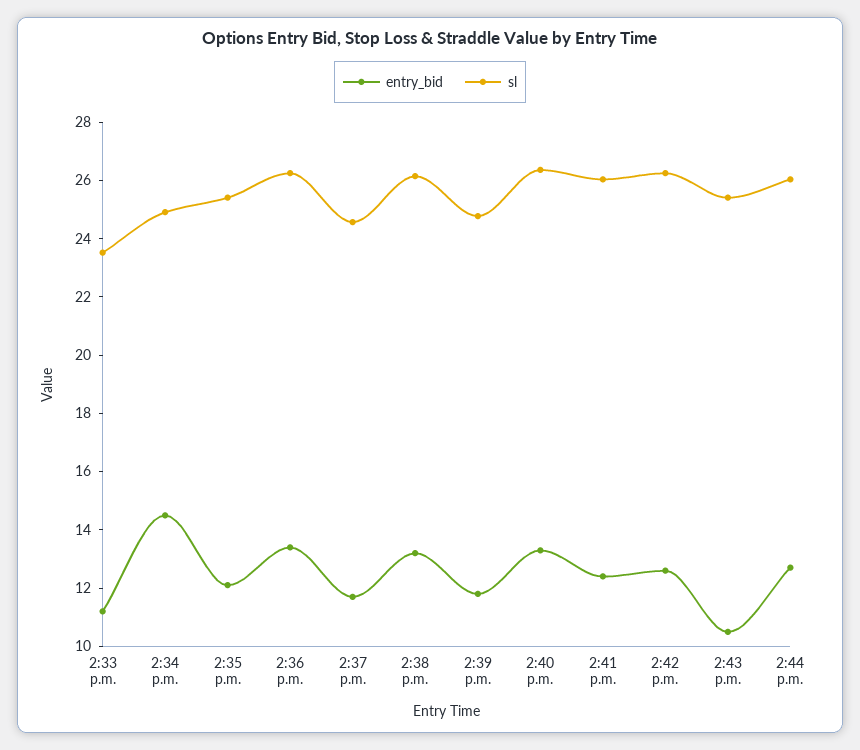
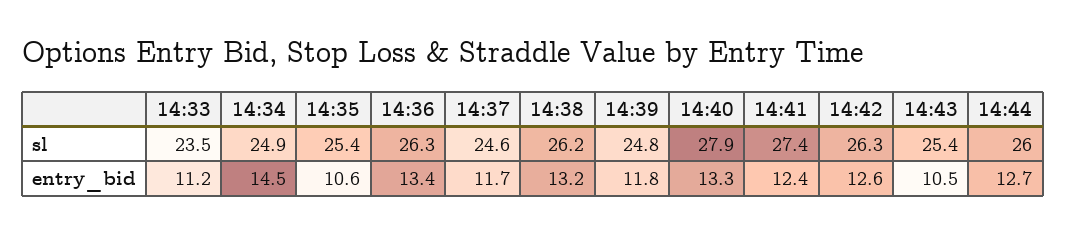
entry_bid, 2:35 p.m.: 12 -> 10.6
sl, 2:40 p.m.: 26.5 -> 27.9
sl, 2:41 p.m.: 26 -> 27.4

